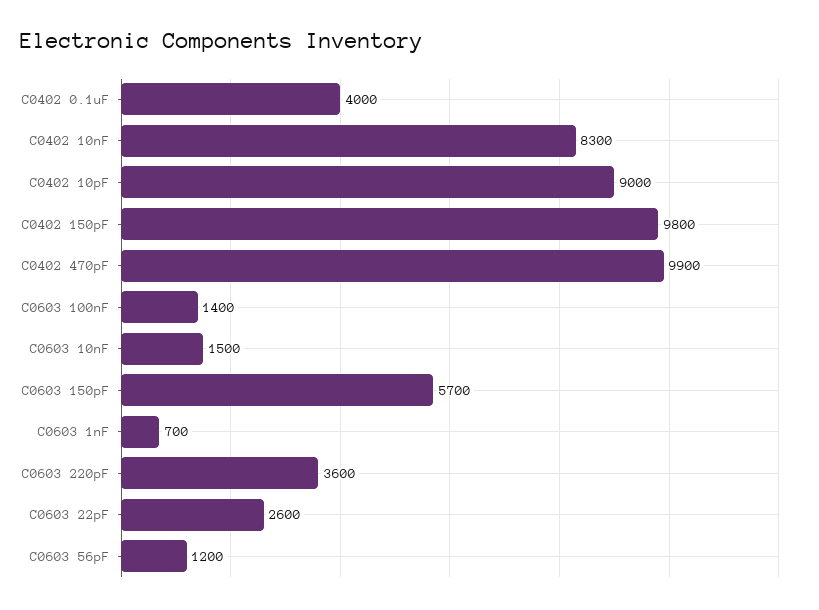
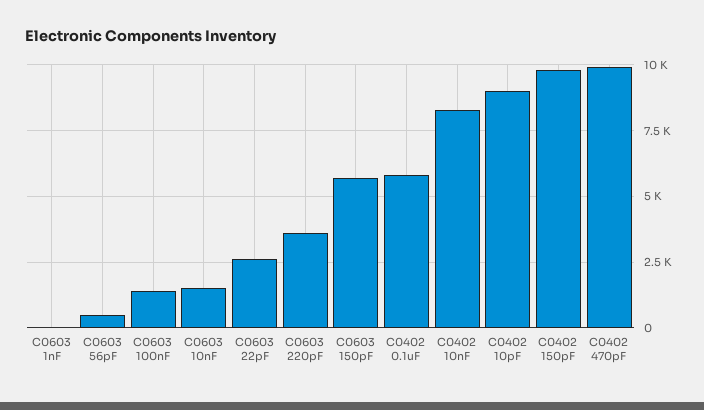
C0402 0.1uF: 4000 -> 5750
C0603 1nF: 700 -> 0
C0603 56pF: 1200 -> 500

